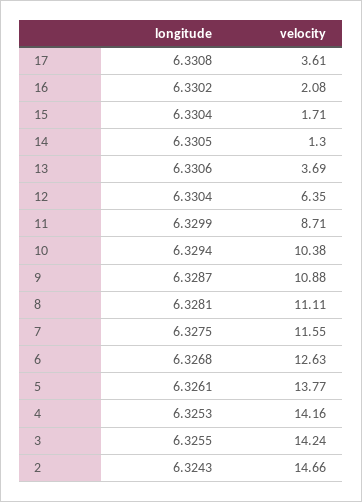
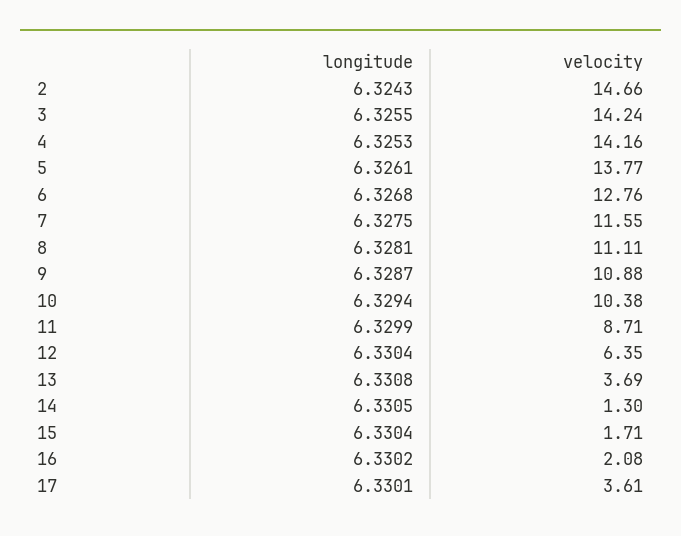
longitude, 17: 6.3308 -> 6.3301
longitude, 13: 6.3306 -> 6.3308
velocity, 6: 12.63 -> 12.76

